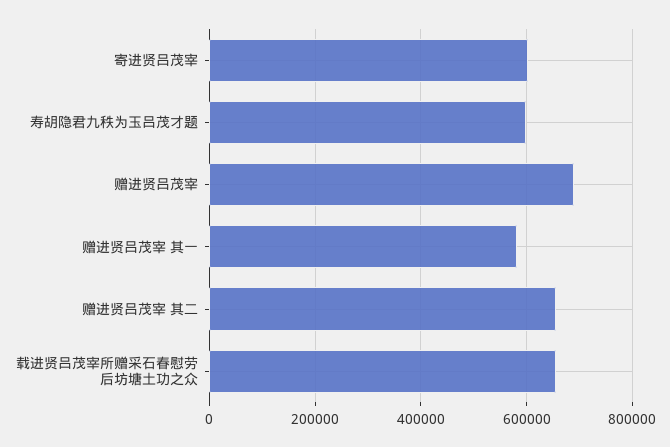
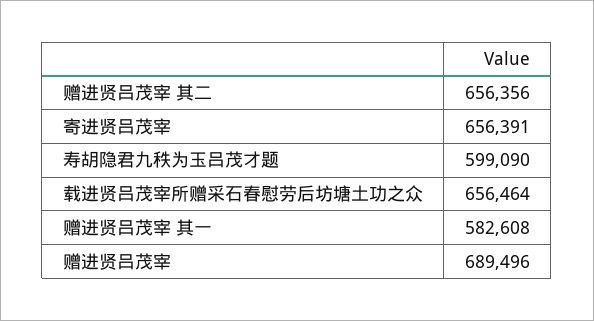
寄进贤吕茂宰: 600000 -> 656391

